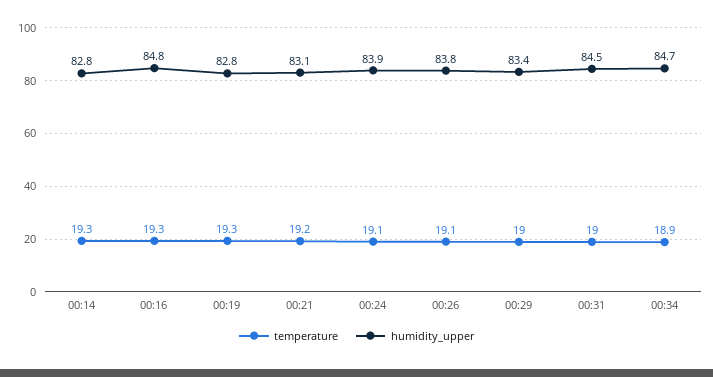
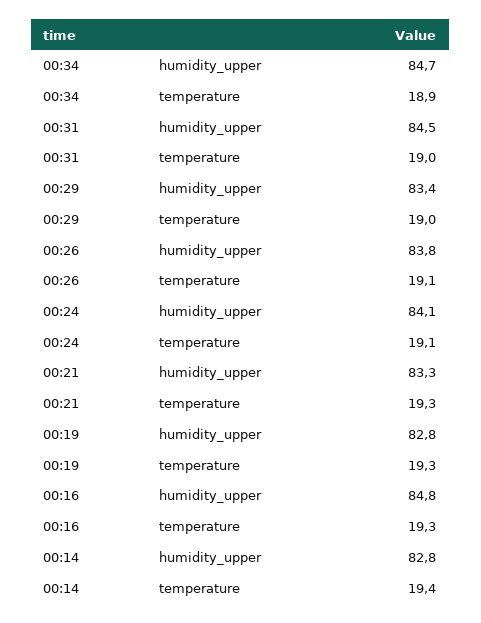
temperature, 00:14: 19.3 -> 19.4
temperature, 00:21: 19.2 -> 19.3
humidity_upper, 00:21: 83.1 -> 83.3
humidity_upper, 00:24: 83.9 -> 84.1

